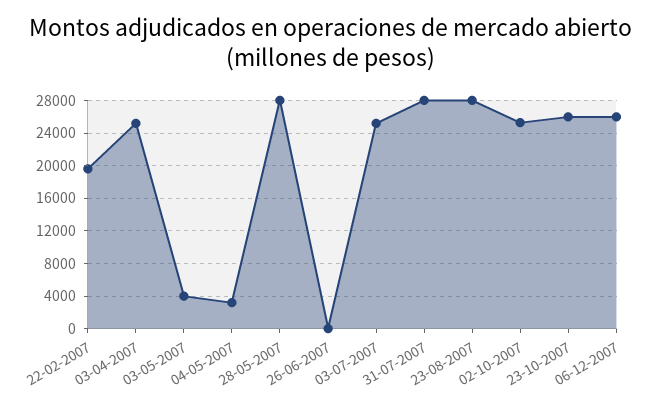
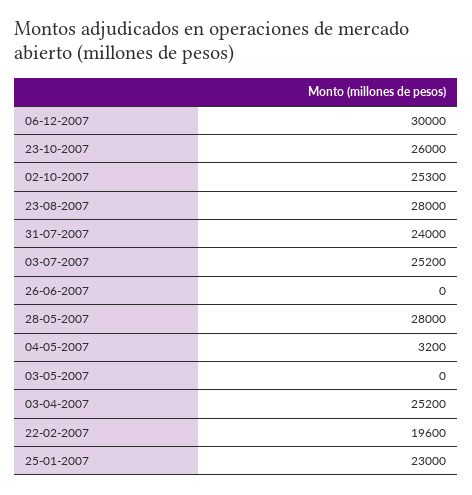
03-05-2007: 4000 -> 0
31-07-2007: 28000 -> 24000
06-12-2007: 26000 -> 30000
25-01-2007: none -> 23000

